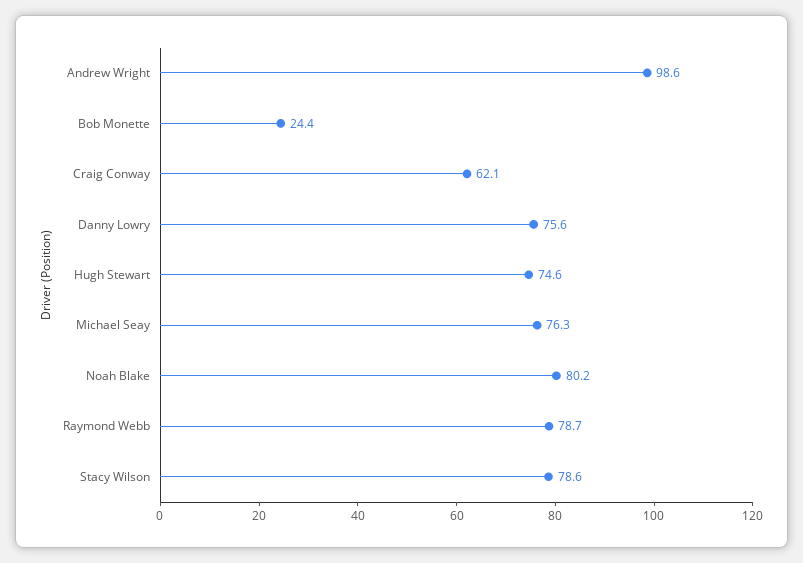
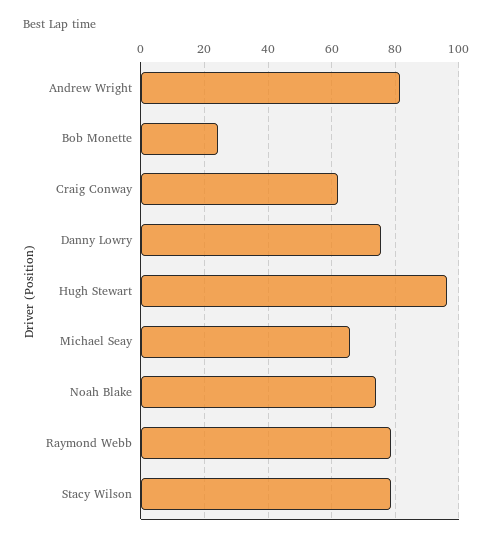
Andrew Wright: 98.6 -> 82
Hugh Stewart: 74.6 -> 96
Michael Seay: 76.3 -> 66
Noah Blake: 80.2 -> 74

